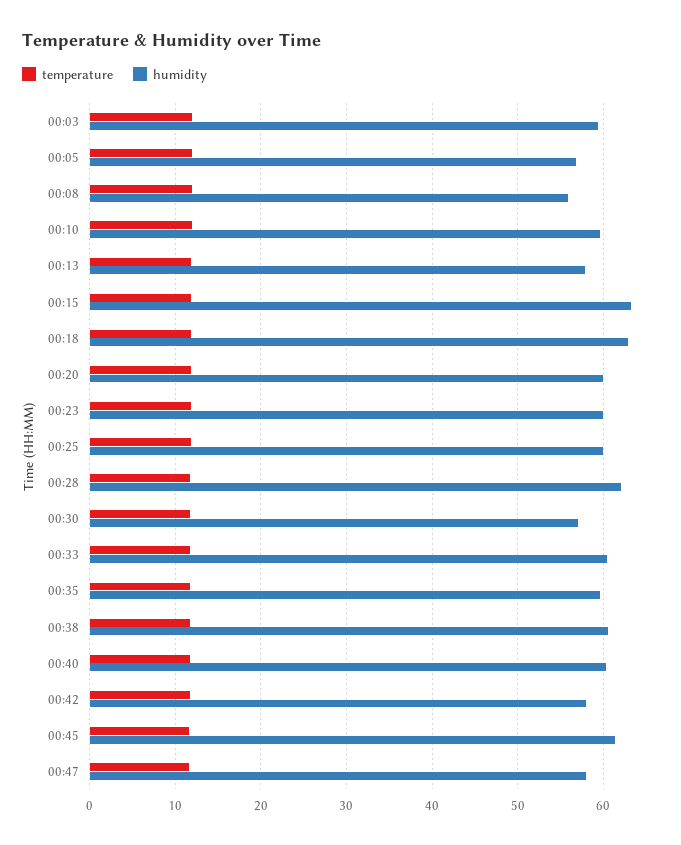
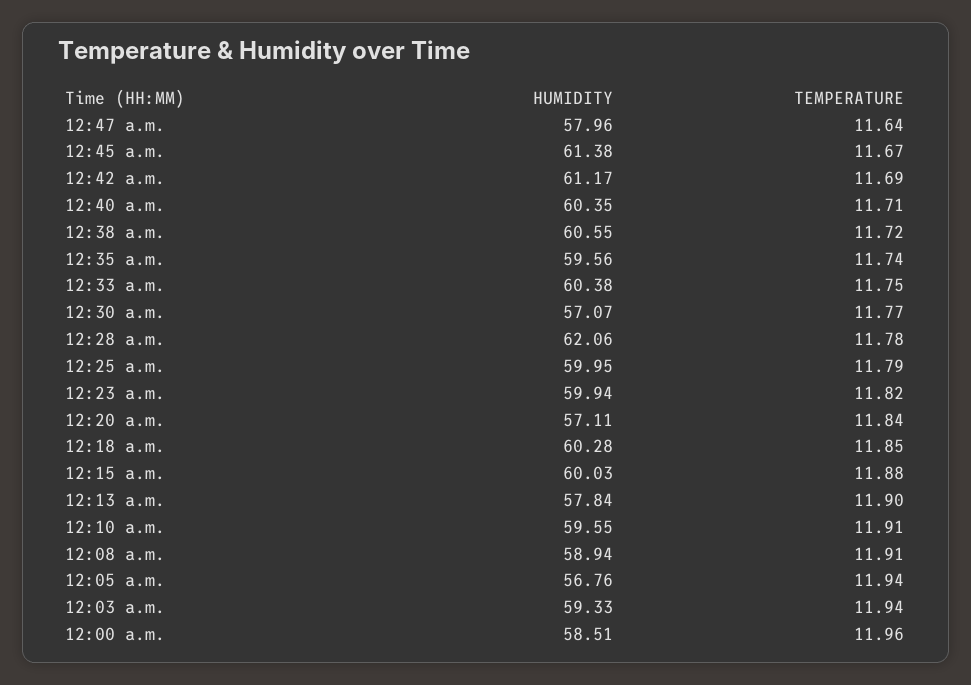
humidity, 00:08: 56 -> 58.94
humidity, 00:15: 63 -> 60.03
humidity, 00:18: 63 -> 60.28
humidity, 00:20: 60 -> 57.11
humidity, 00:42: 58 -> 61.17
humidity, 12:00 a.m.: none -> 58.51
temperature, 12:00 a.m.: none -> 11.96

